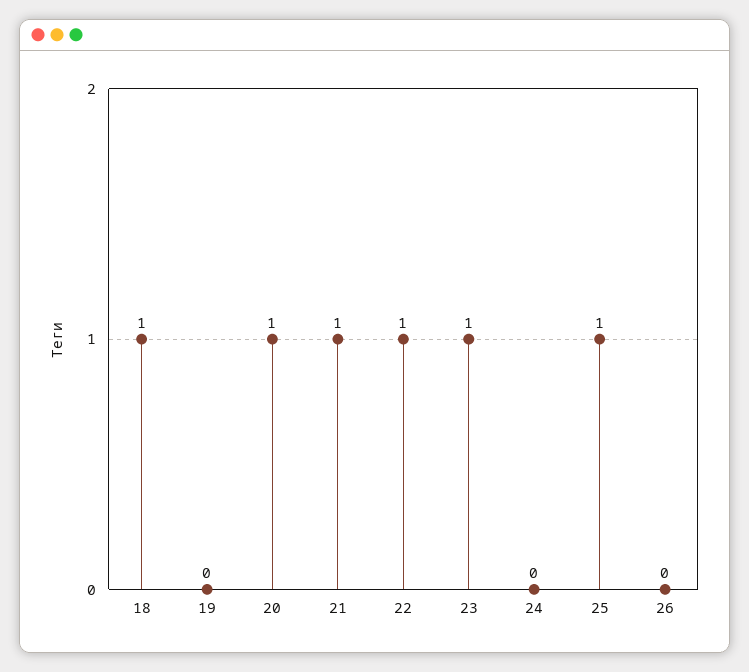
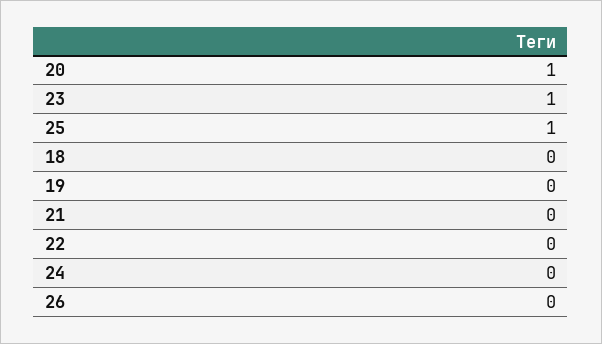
18: 1 -> 0
21: 1 -> 0
22: 1 -> 0

